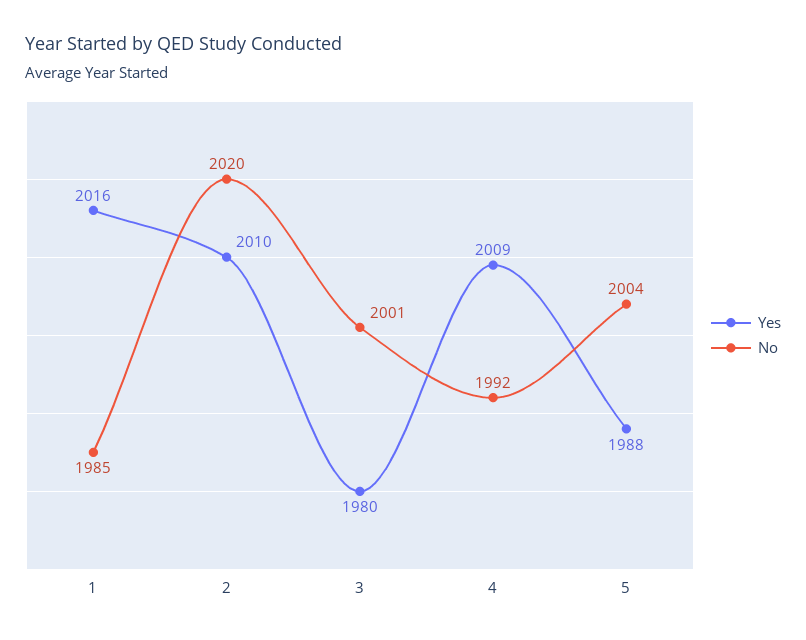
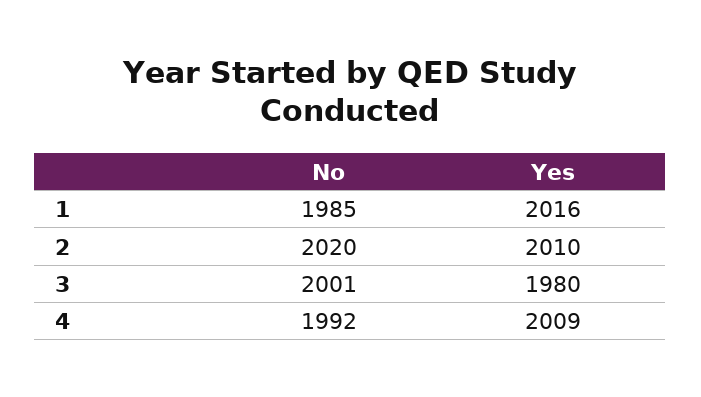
Yes, 5: 1988 -> none
No, 5: 2004 -> none

